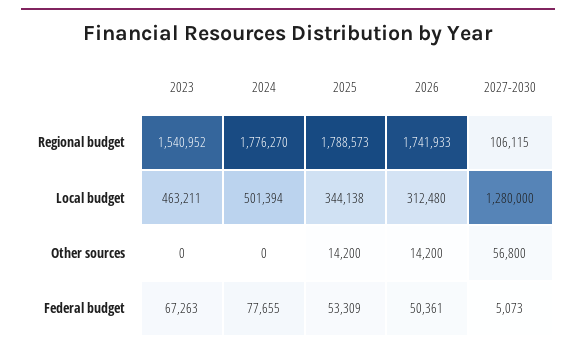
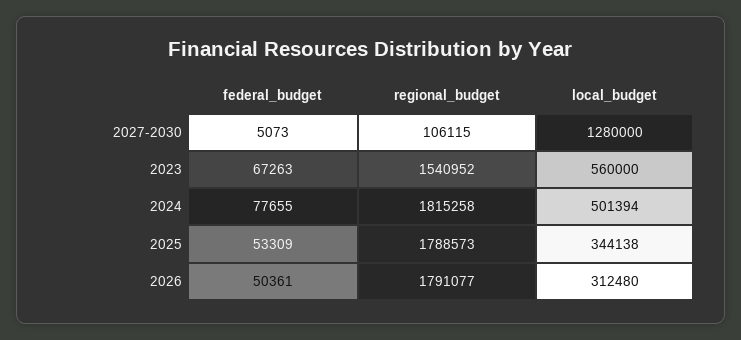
2024, Regional budget: 1776270 -> 1815258
2026, Regional budget: 1741933 -> 1791077
2023, Local budget: 463211 -> 560000
2023, Other sources: 0 -> none
2024, Other sources: 0 -> none
2025, Other sources: 14200 -> none
2026, Other sources: 14200 -> none
2027-2030, Other sources: 56800 -> none

